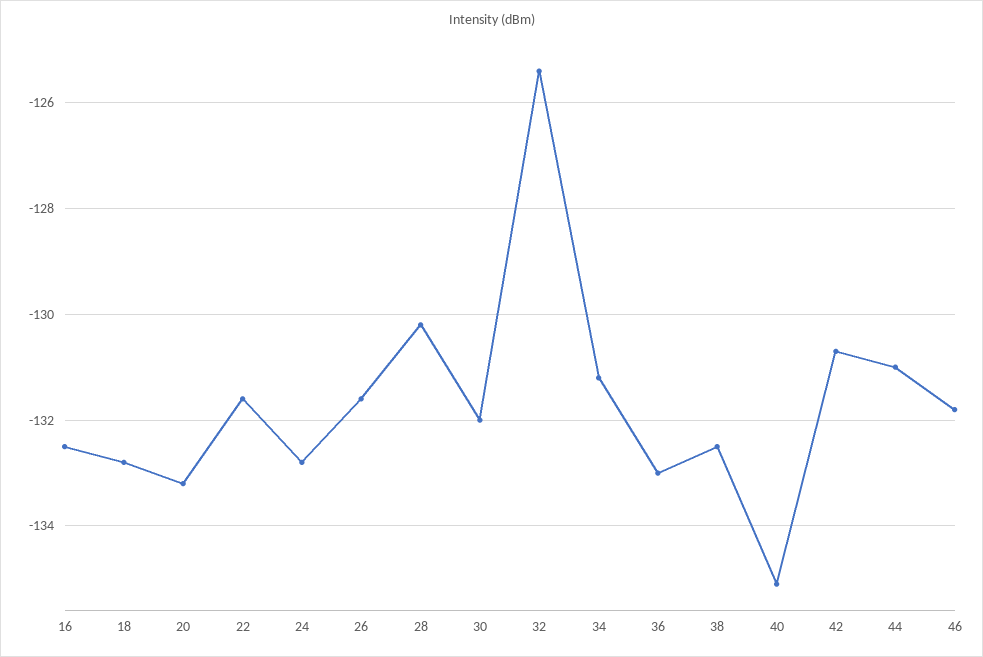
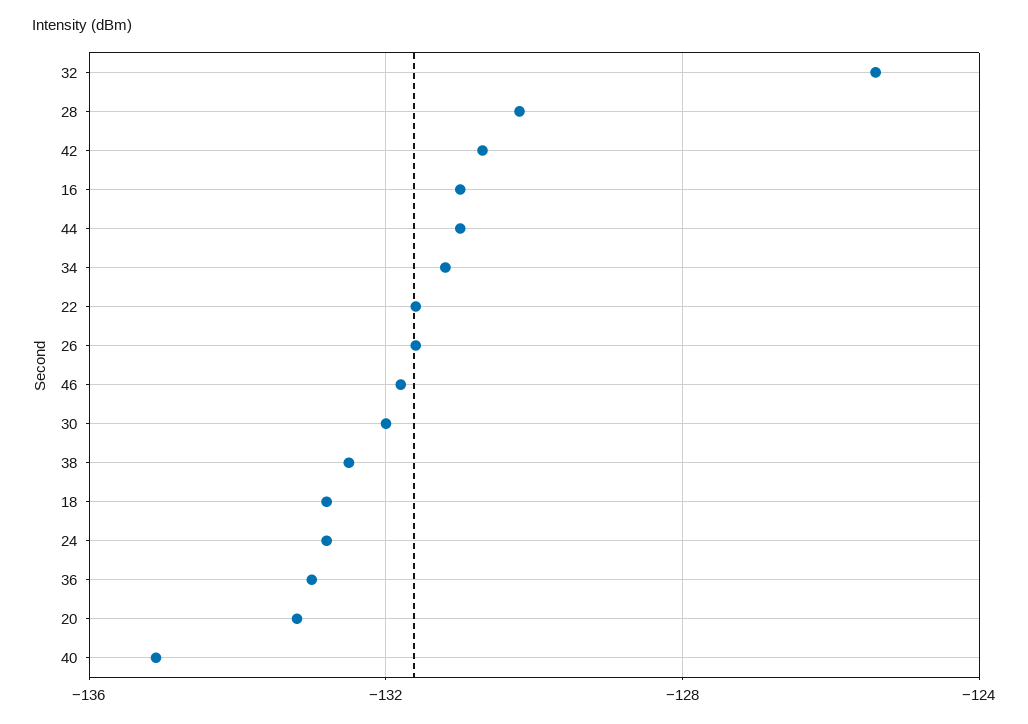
16: -132.5 -> -131

